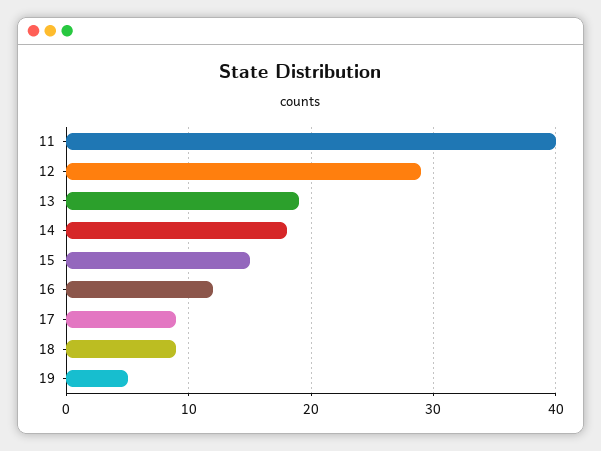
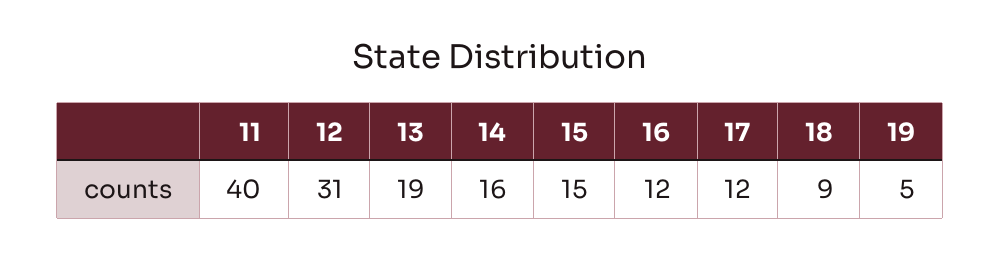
12: 29 -> 31
14: 18 -> 16
17: 9 -> 12

